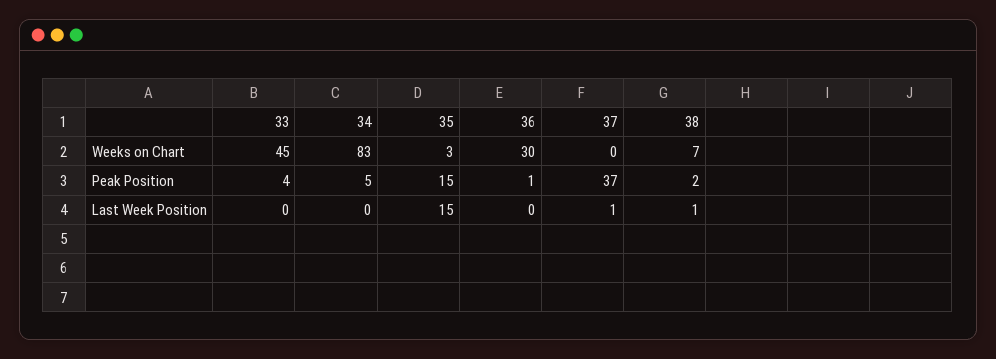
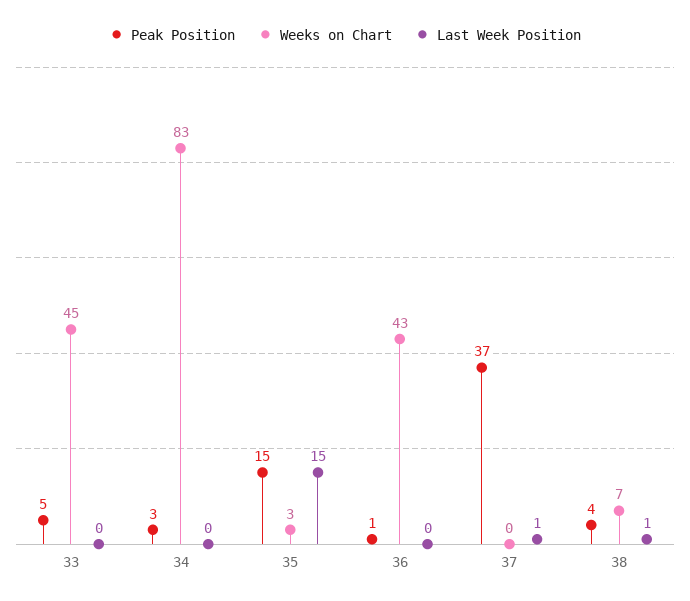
Weeks on Chart, 36: 30 -> 43
Peak Position, 33: 4 -> 5
Peak Position, 34: 5 -> 3
Peak Position, 38: 2 -> 4

